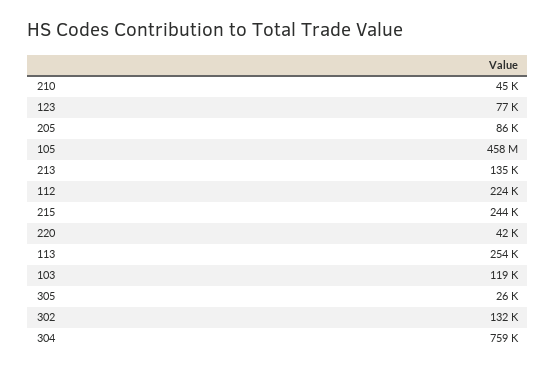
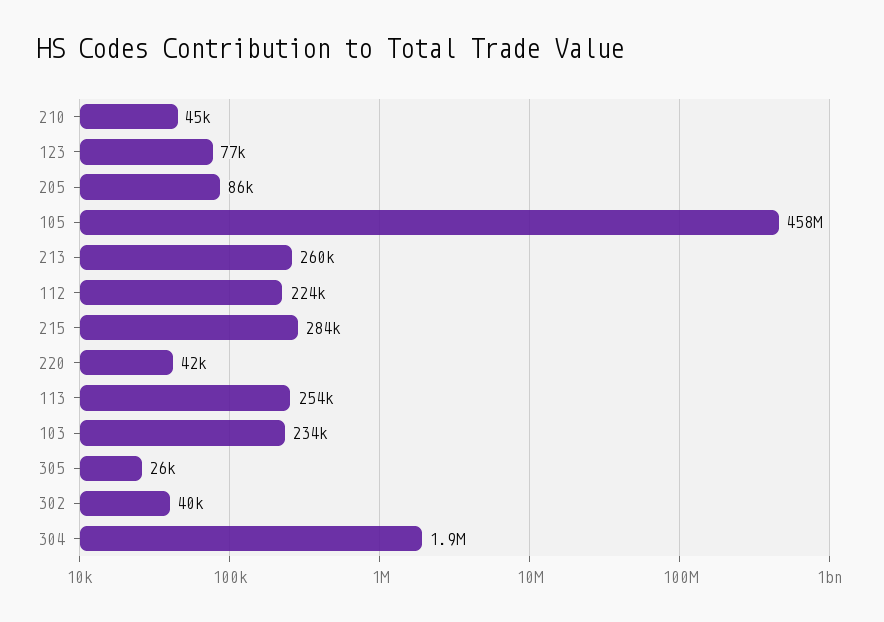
213: 135000 -> 260000
215: 244000 -> 284000
103: 119000 -> 234000
302: 132000 -> 40000
304: 759000 -> 1900000

